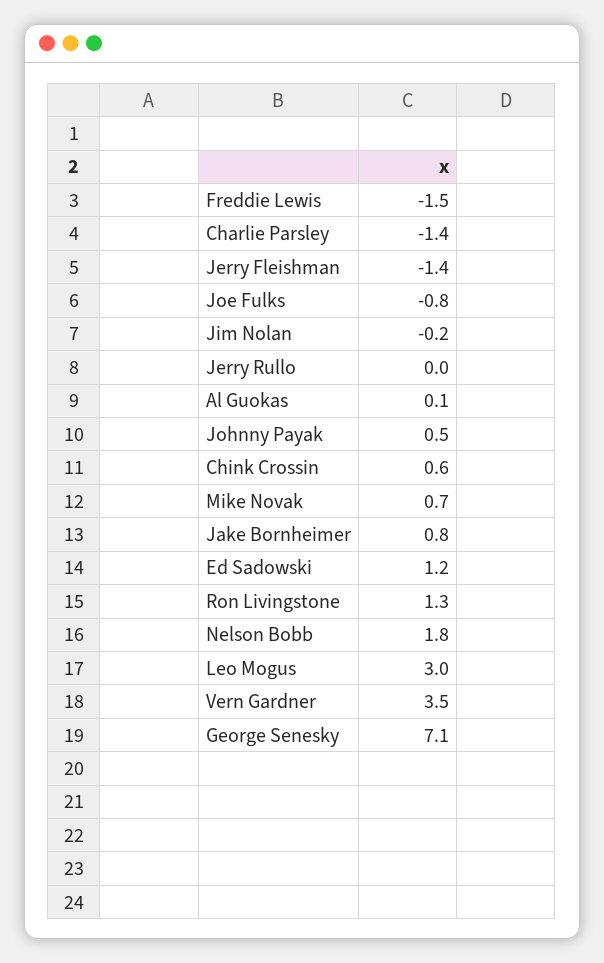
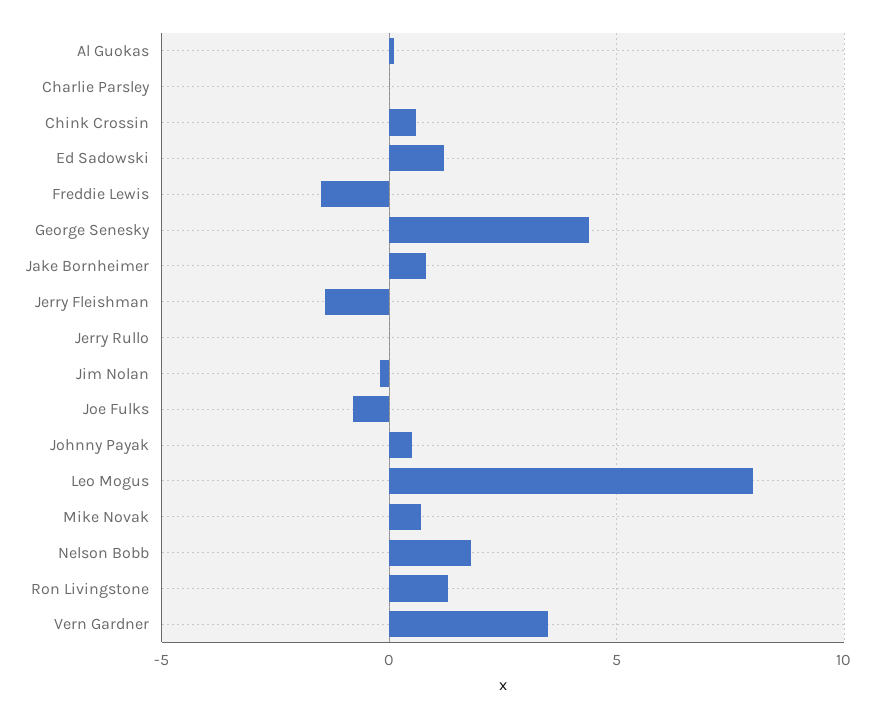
Charlie Parsley: -1.4 -> 0
Leo Mogus: 3 -> 8
George Senesky: 7.1 -> 4.5

